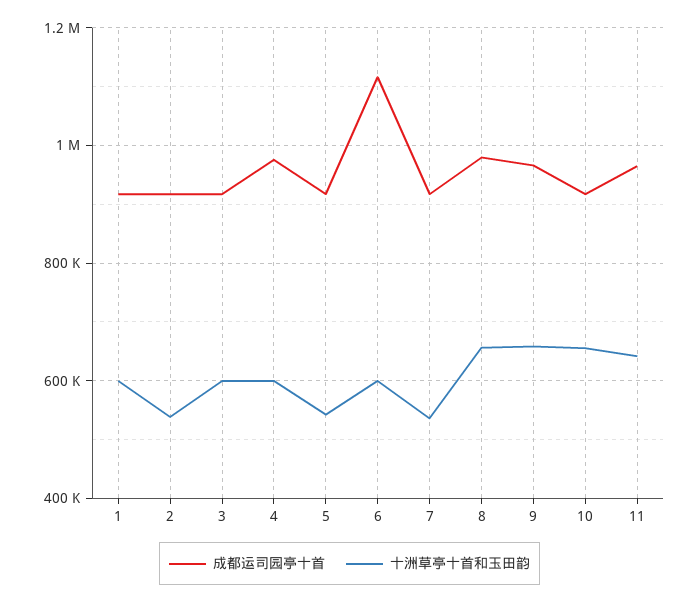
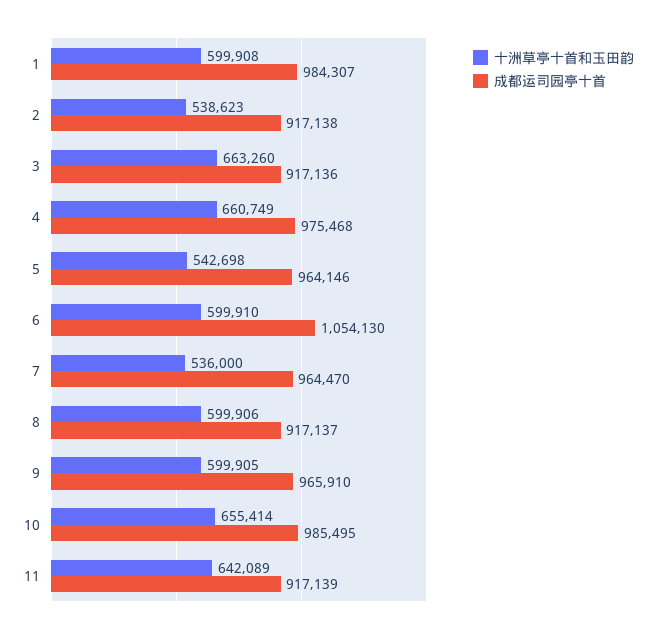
成都运司园亭十首, 1: 920000 -> 984307
十洲草亭十首和玉田韵, 3: 600000 -> 663260
十洲草亭十首和玉田韵, 4: 600000 -> 660749
成都运司园亭十首, 5: 920000 -> 964146
成都运司园亭十首, 6: 1120000 -> 1054130
成都运司园亭十首, 7: 920000 -> 964470
成都运司园亭十首, 8: 980000 -> 917137
十洲草亭十首和玉田韵, 8: 660000 -> 599906
十洲草亭十首和玉田韵, 9: 660000 -> 599905
成都运司园亭十首, 10: 920000 -> 985495
成都运司园亭十首, 11: 960000 -> 917139

